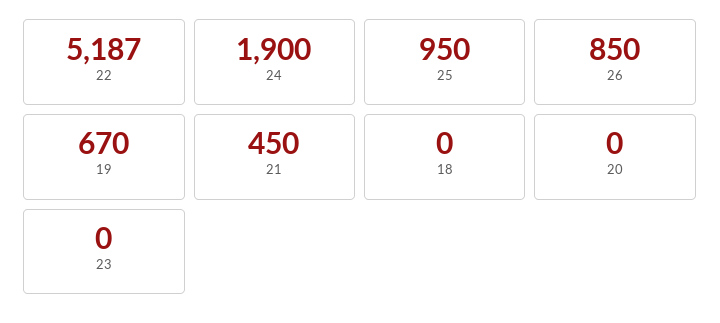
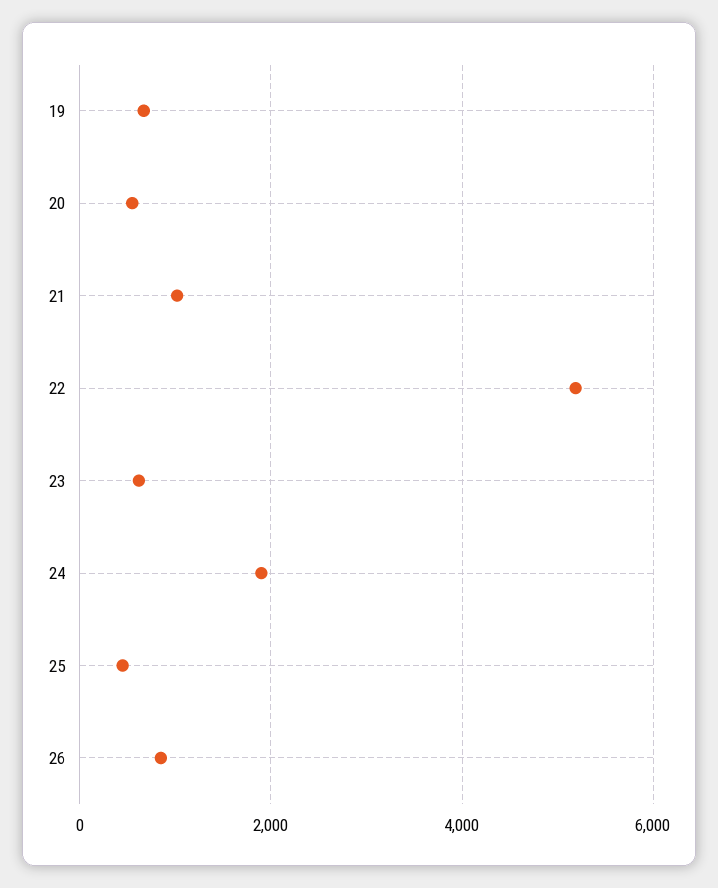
25: 950 -> 400
21: 450 -> 1000
18: 0 -> none
20: 0 -> 600
23: 0 -> 600

